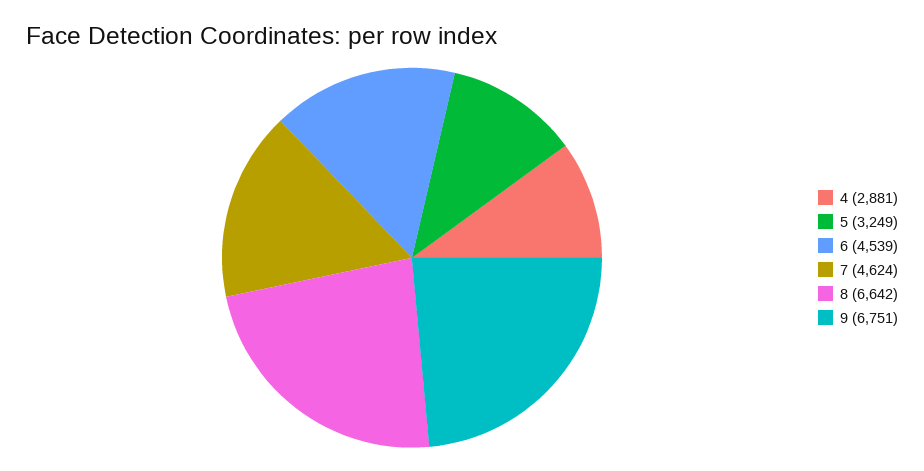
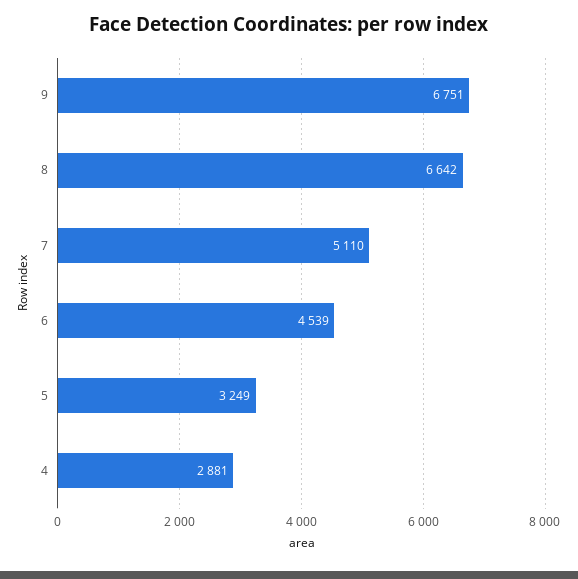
7: 4624 -> 5110

